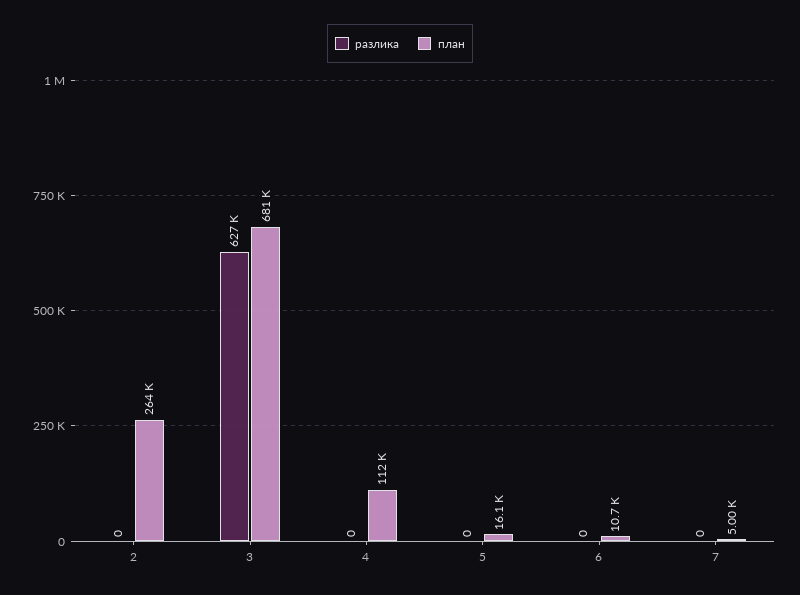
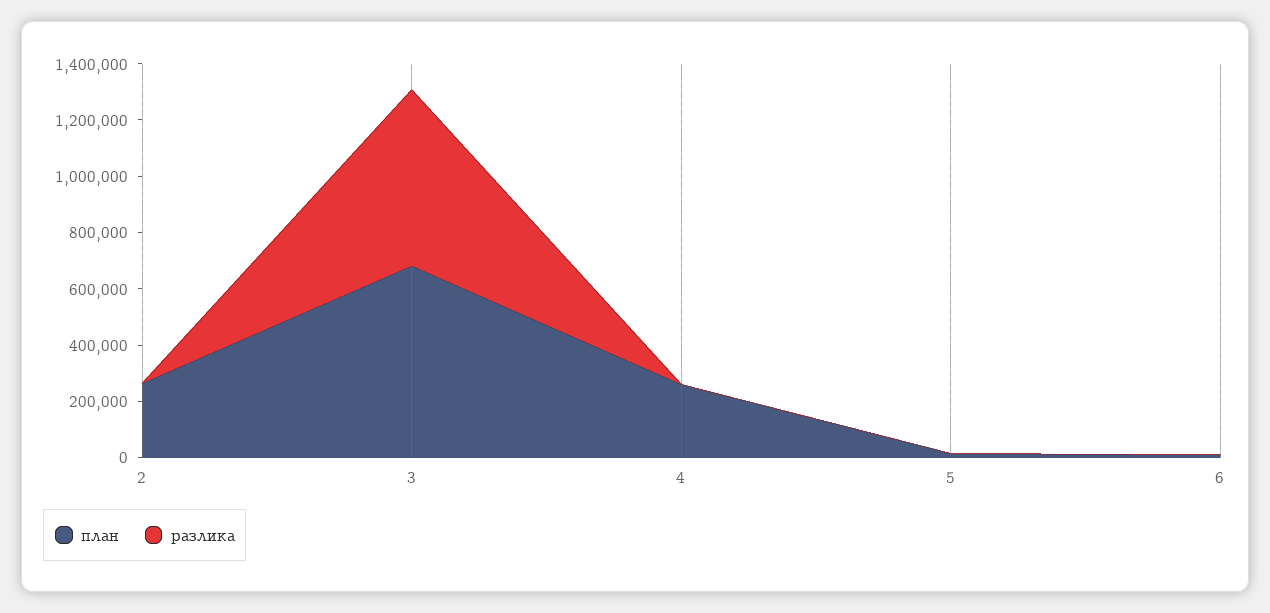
план, 4: 112000 -> 250000
разлика, 7: 0 -> none
план, 7: 5000 -> none

